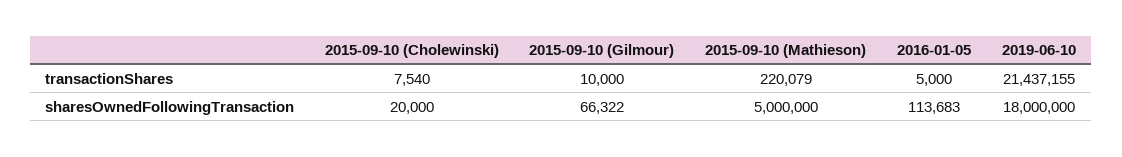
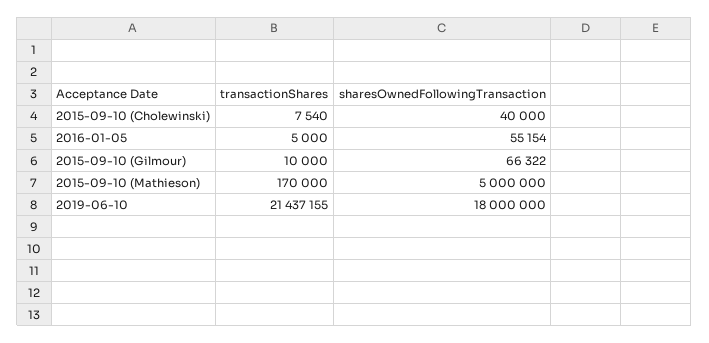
2015-09-10 (Mathieson), transactionShares: 220079 -> 170000
2015-09-10 (Cholewinski), sharesOwnedFollowingTransaction: 20000 -> 40000
2016-01-05, sharesOwnedFollowingTransaction: 113683 -> 55154

